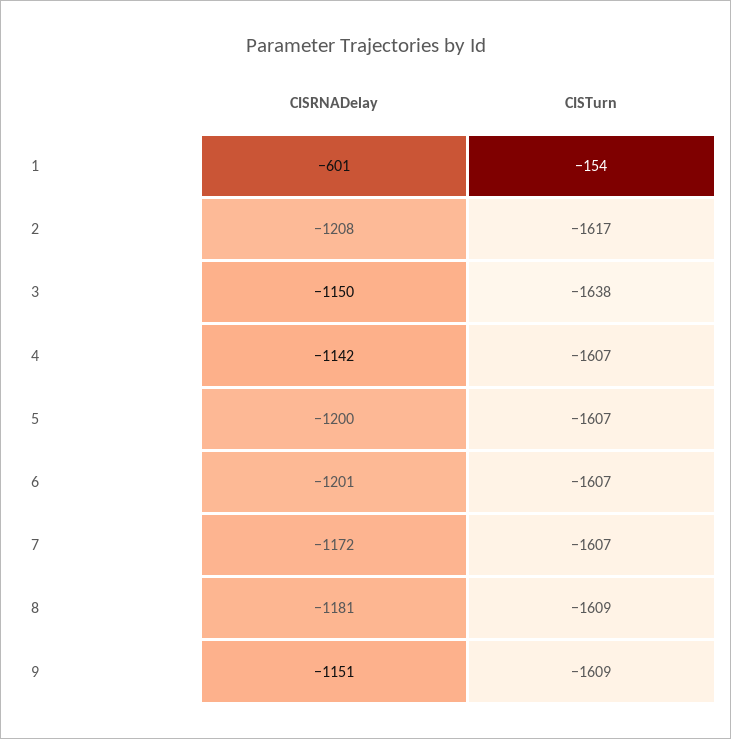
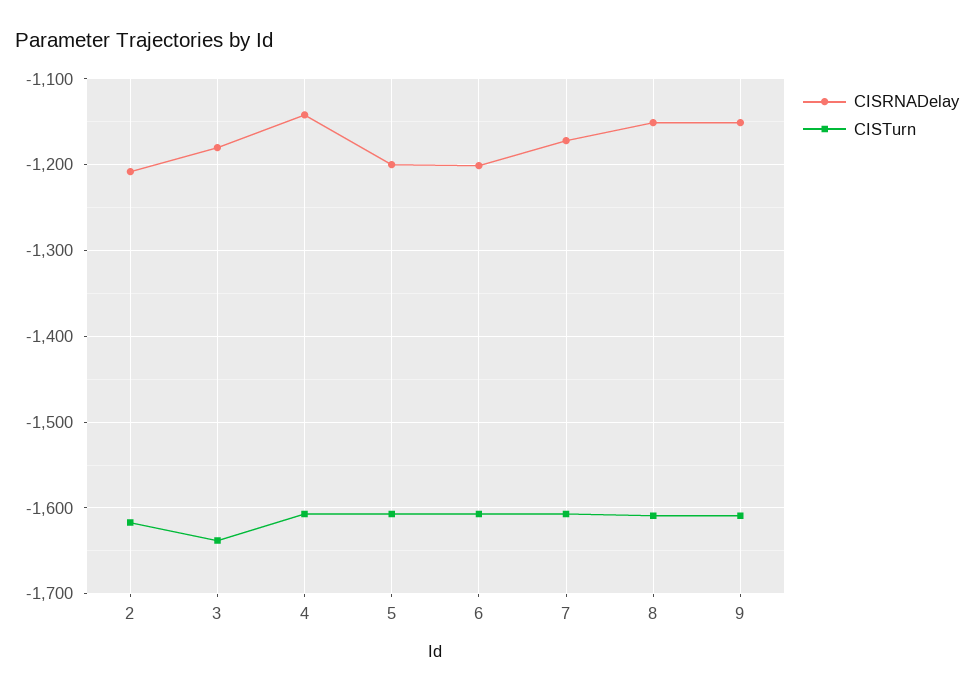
CISRNADelay, 1: -601 -> none
CISTurn, 1: -154 -> none
CISRNADelay, 3: -1150 -> -1180
CISRNADelay, 8: -1181 -> -1150

